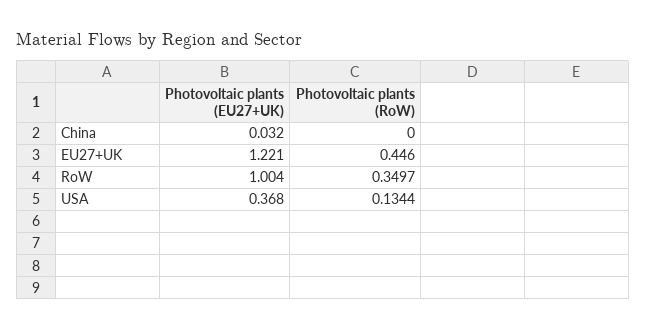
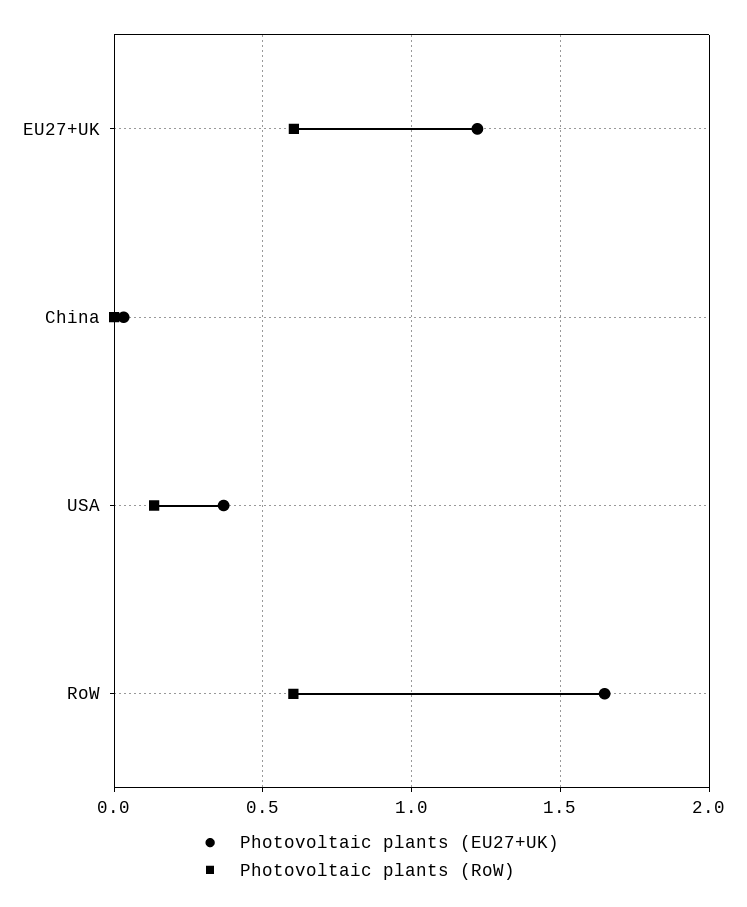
Photovoltaic plants (RoW), EU27+UK: 0.446 -> 0.6
Photovoltaic plants (EU27+UK), RoW: 1.004 -> 1.65
Photovoltaic plants (RoW), RoW: 0.3497 -> 0.6

